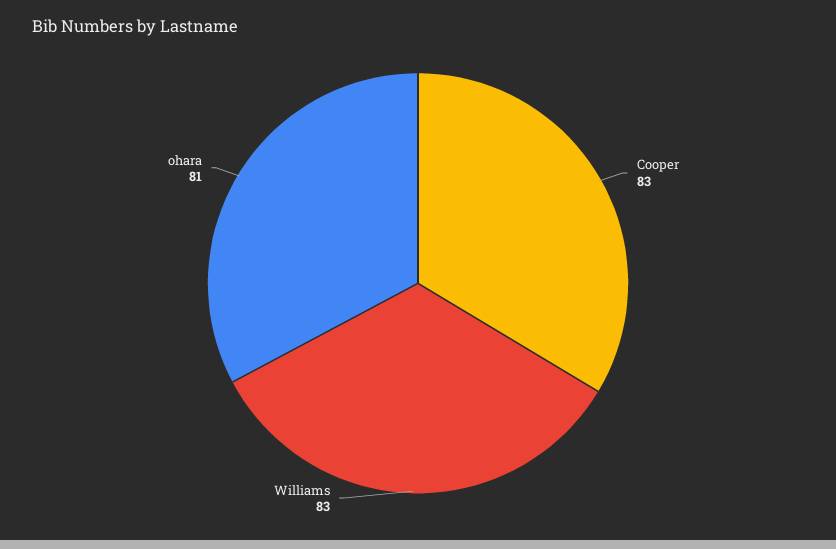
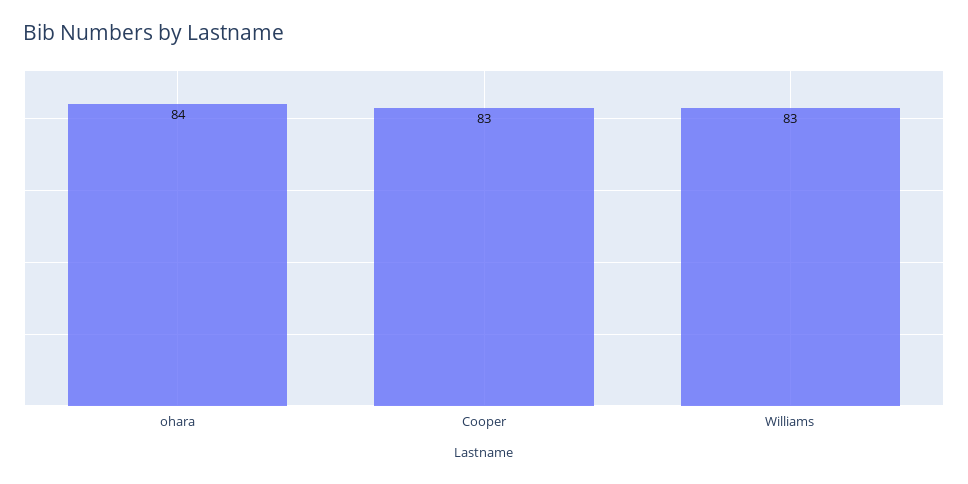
ohara: 81 -> 84

